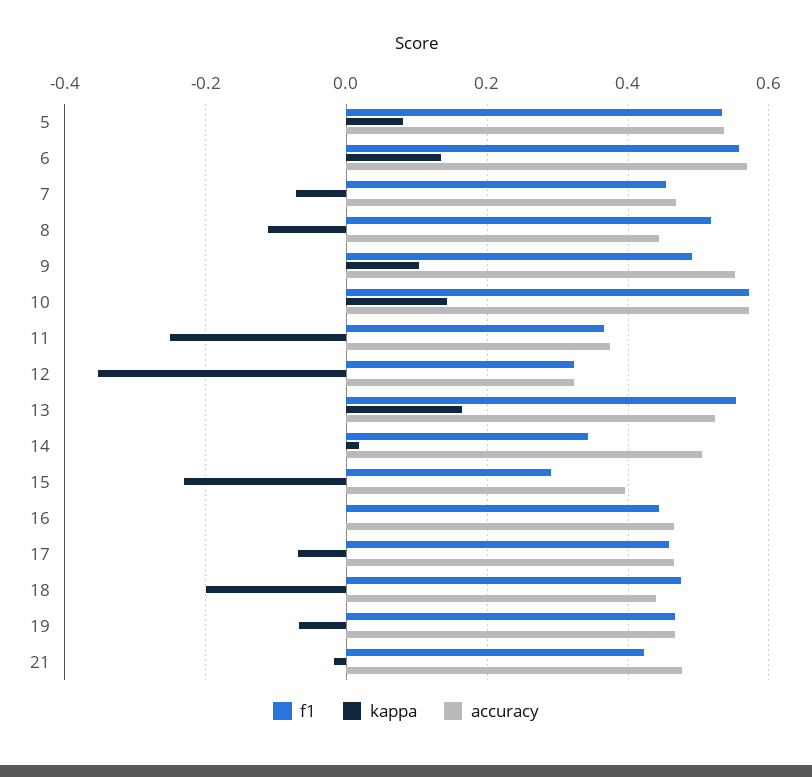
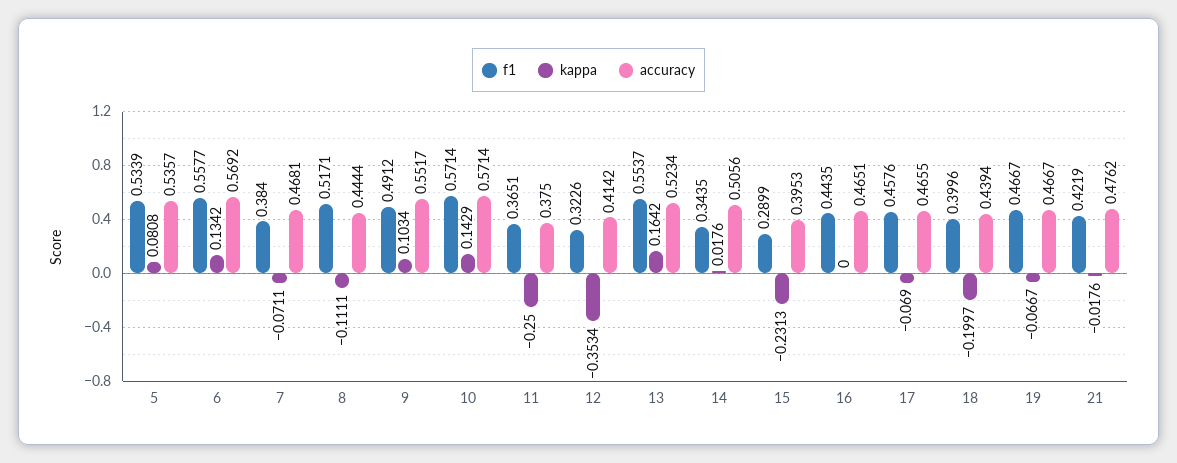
f1, 7: 0.46 -> 0.384
accuracy, 12: 0.32 -> 0.4142
f1, 18: 0.48 -> 0.3996

